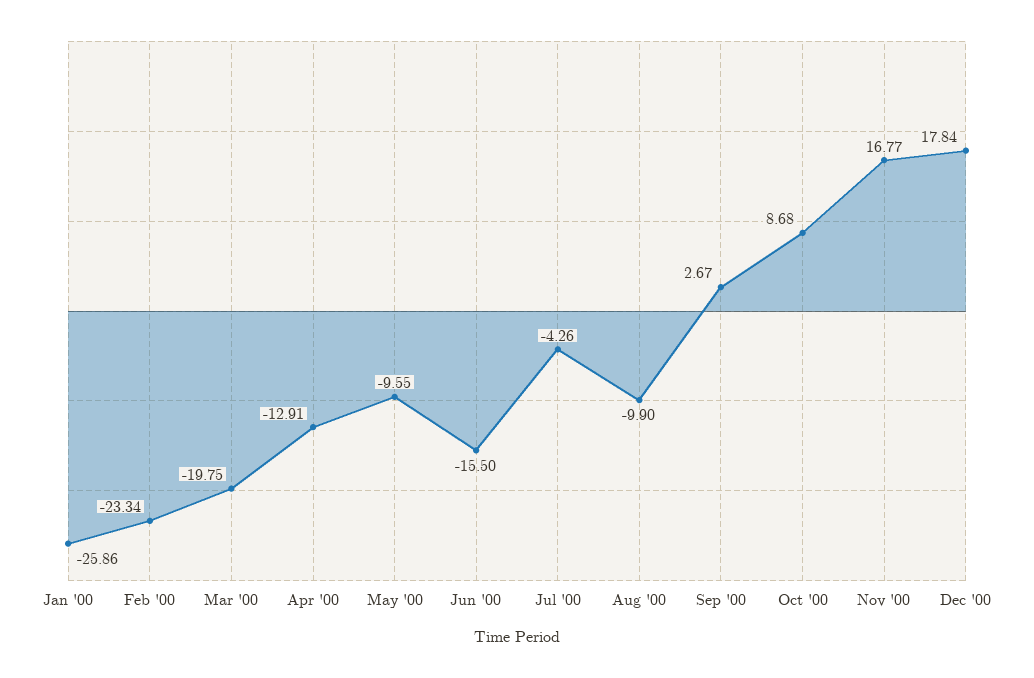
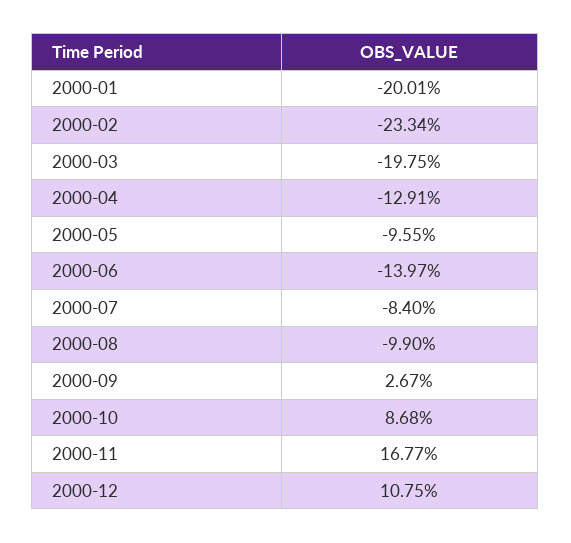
Jan '00: -25.86 -> -20.01
Jun '00: -15.5 -> -13.97
Jul '00: -4.26 -> -8.4
Dec '00: 17.84 -> 10.75

